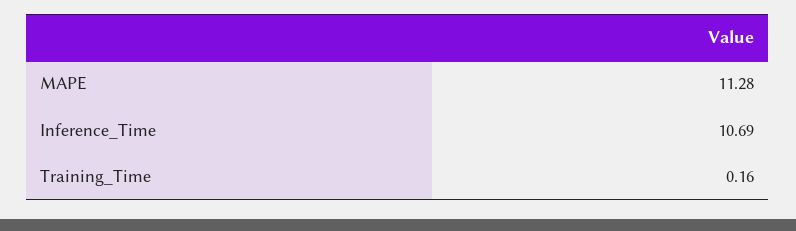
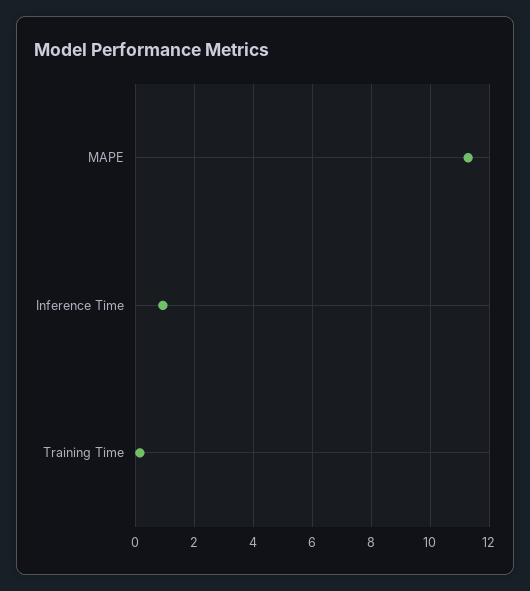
Inference_Time: 10.69 -> 1

